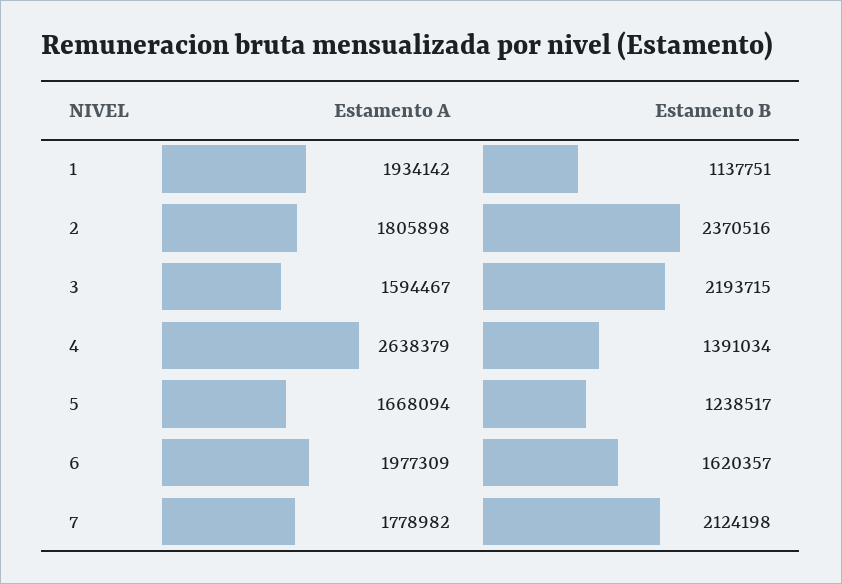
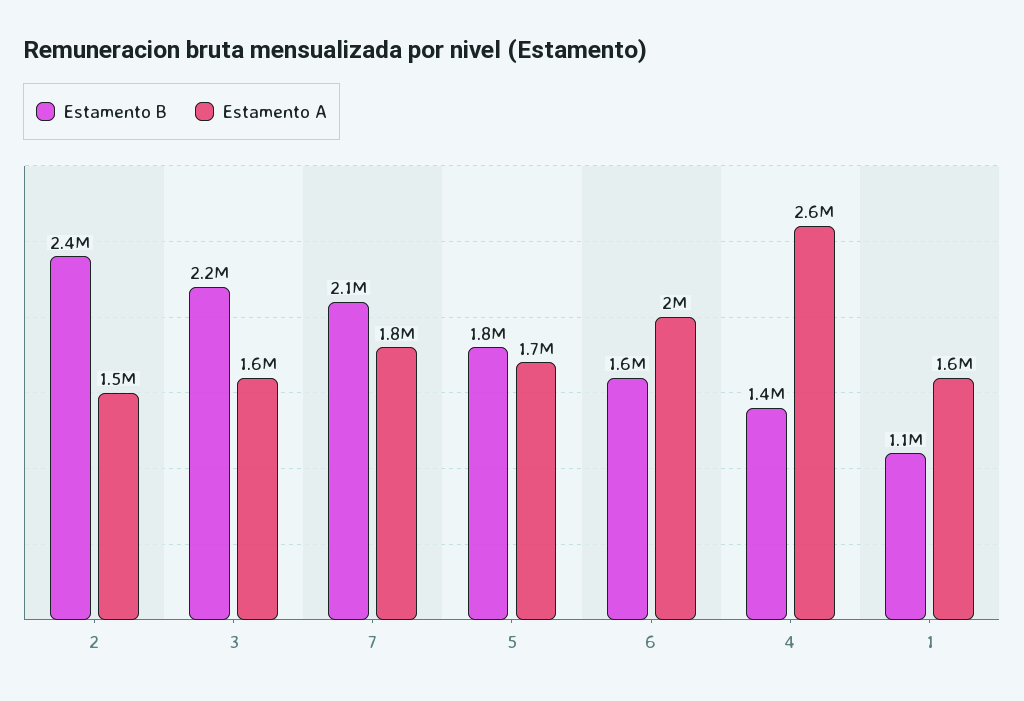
Estamento A, 1: 1934142 -> 1600000
Estamento A, 2: 1805898 -> 1500000
Estamento B, 5: 1238517 -> 1800000

